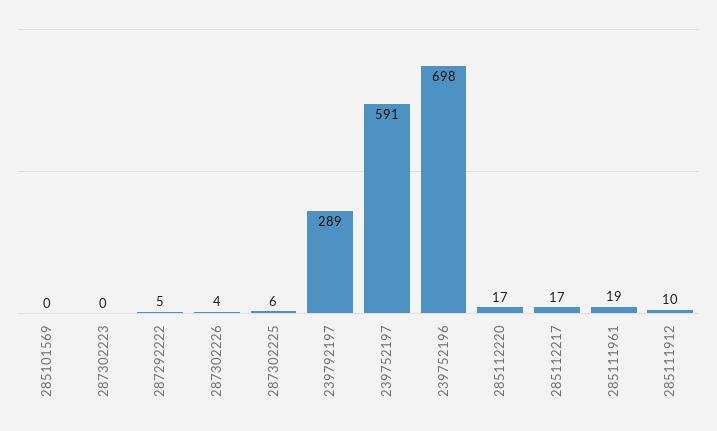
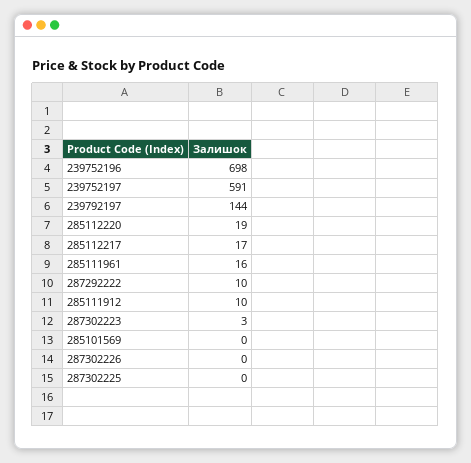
287302223: 0 -> 3
287292222: 5 -> 10
287302226: 4 -> 0
287302225: 6 -> 0
239792197: 289 -> 144
285112220: 17 -> 19
285111961: 19 -> 16

